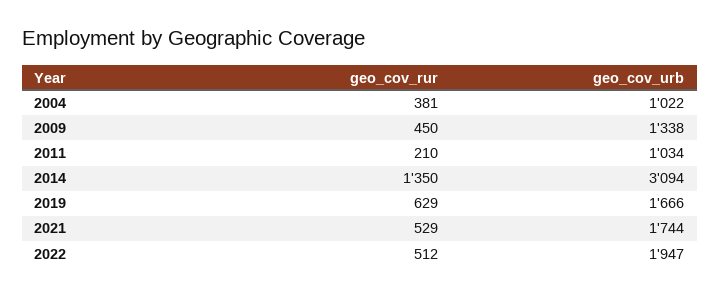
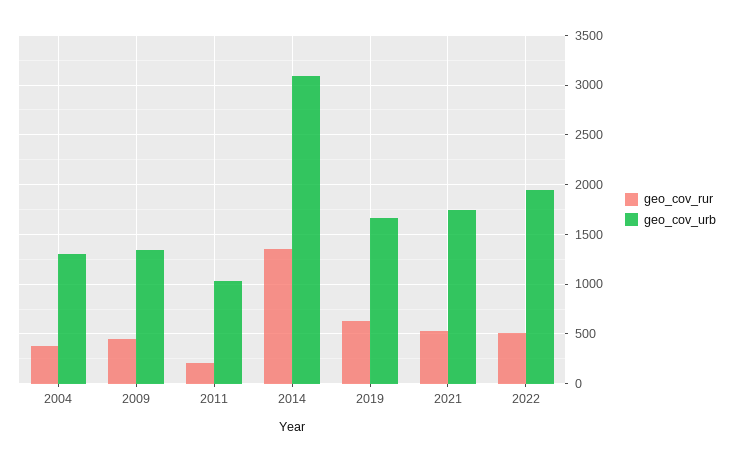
geo_cov_urb, 2004: 1022 -> 1300

